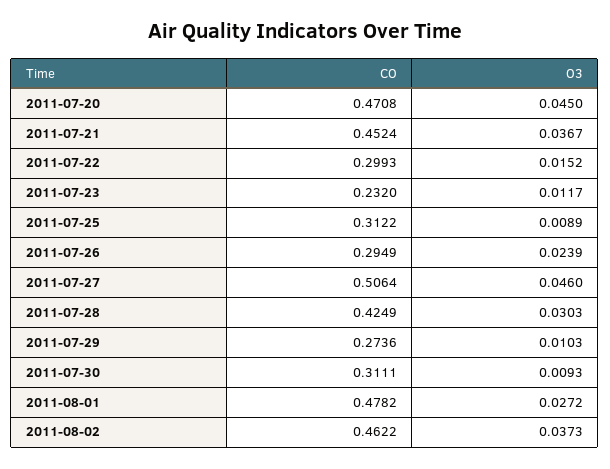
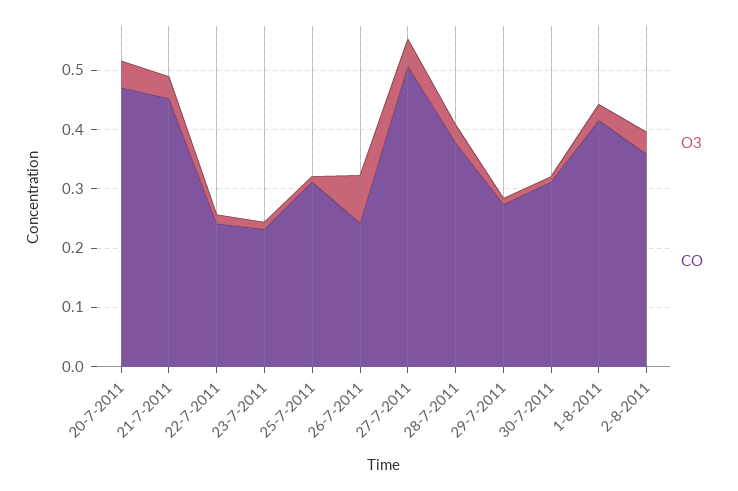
CO, 2011-07-22: 0.2993 -> 0.24
CO, 2011-07-26: 0.2949 -> 0.24
O3, 2011-07-26: 0.0239 -> 0.08
CO, 2011-07-28: 0.4249 -> 0.38
CO, 2011-08-01: 0.4782 -> 0.42
CO, 2011-08-02: 0.4622 -> 0.36

